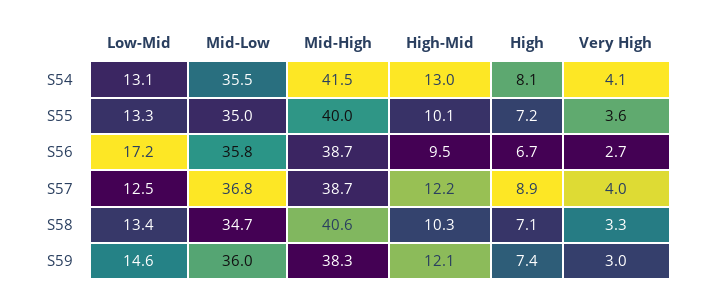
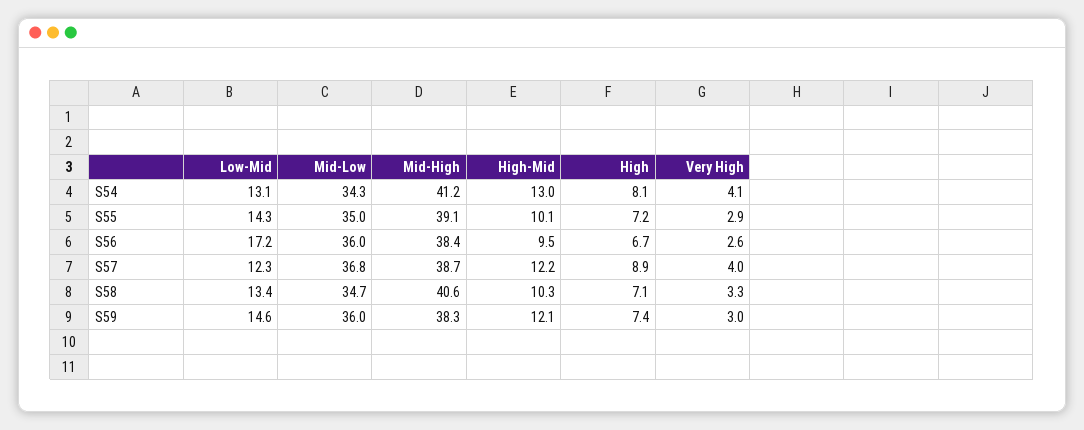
Mid-Low, S54: 35.5 -> 34.3
Mid-High, S54: 41.5 -> 41.2
Low-Mid, S55: 13.3 -> 14.3
Mid-High, S55: 40 -> 39.1
Very High, S55: 3.6 -> 2.9
Mid-Low, S56: 35.8 -> 36
Mid-High, S56: 38.7 -> 38.4
Very High, S56: 2.7 -> 2.6
Low-Mid, S57: 12.5 -> 12.3

